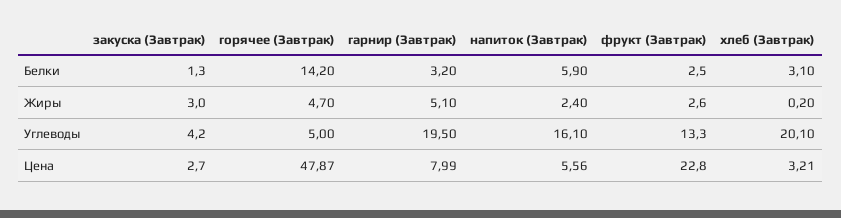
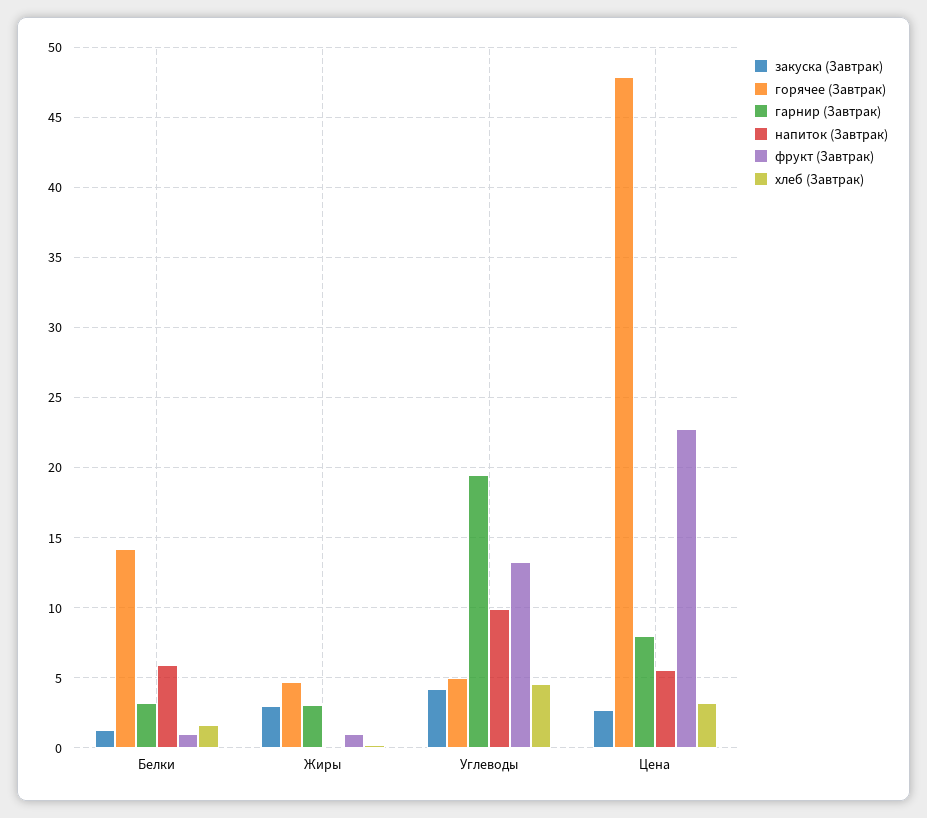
фрукт (Завтрак), Белки: 2.5 -> 1
хлеб (Завтрак), Белки: 3.1 -> 1.5
гарнир (Завтрак), Жиры: 5.1 -> 3
напиток (Завтрак), Жиры: 2.4 -> 0
фрукт (Завтрак), Жиры: 2.6 -> 1
напиток (Завтрак), Углеводы: 16.1 -> 10
хлеб (Завтрак), Углеводы: 20.1 -> 4.5

